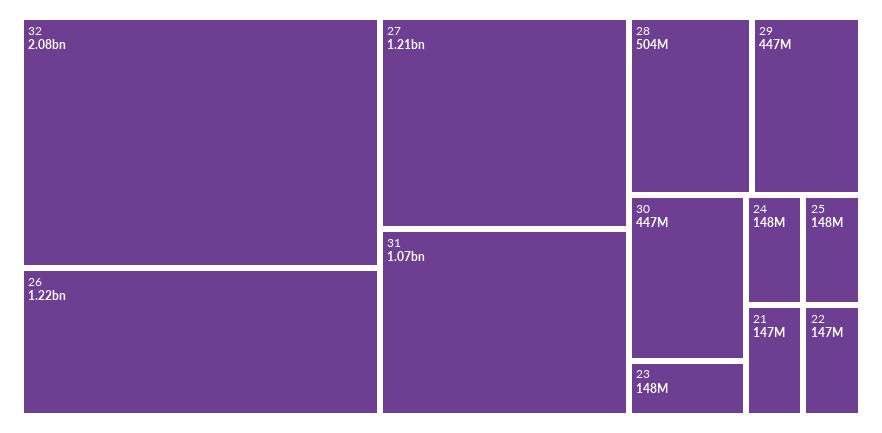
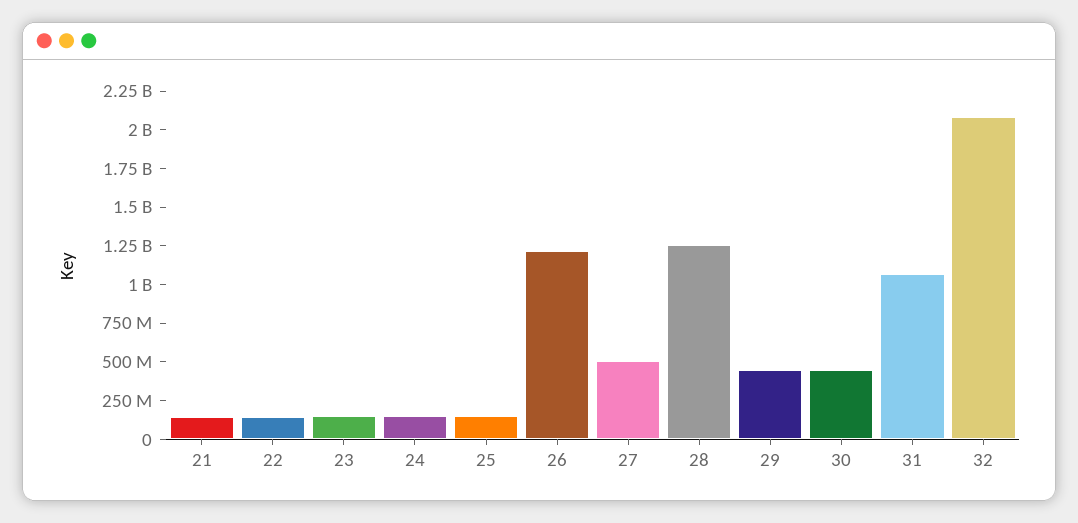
27: 1210000000 -> 500000000
28: 504000000 -> 1250000000

